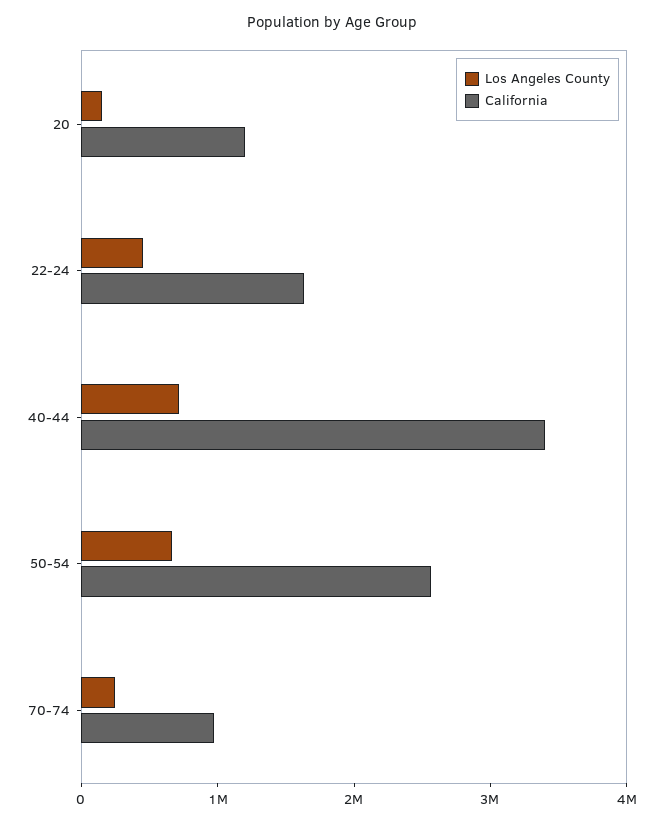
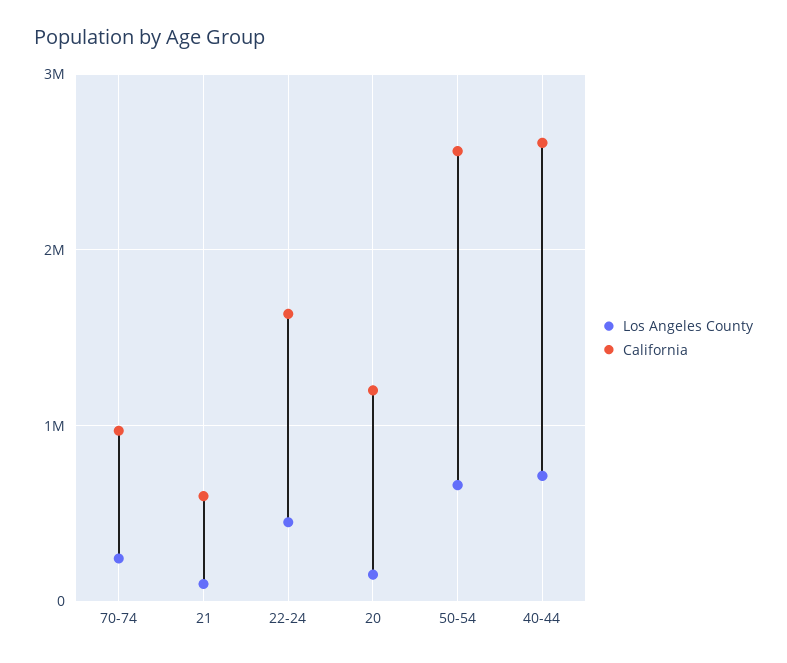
California, 40-44: 3400000 -> 2600000
Los Angeles County, 21: none -> 100000
California, 21: none -> 600000

